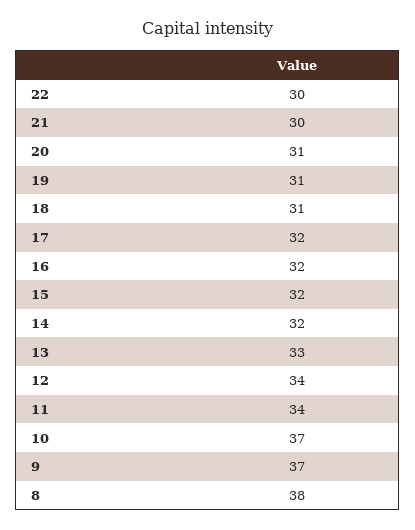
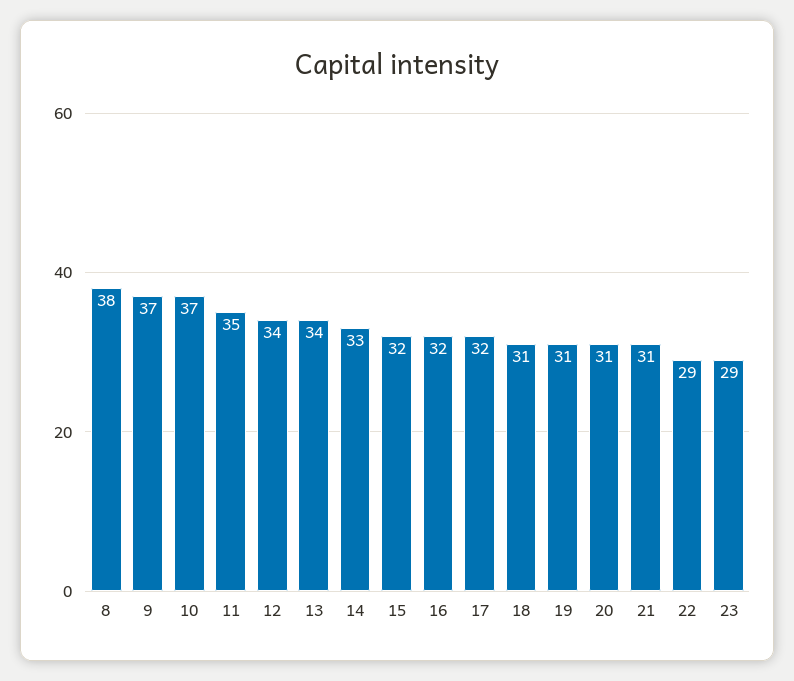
22: 30 -> 29
21: 30 -> 31
14: 32 -> 33
13: 33 -> 34
11: 34 -> 35
23: none -> 29

